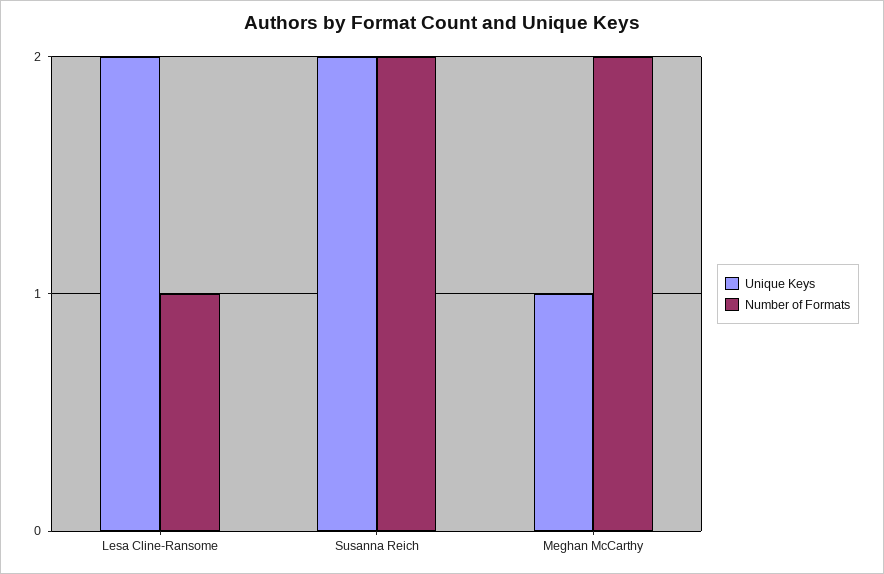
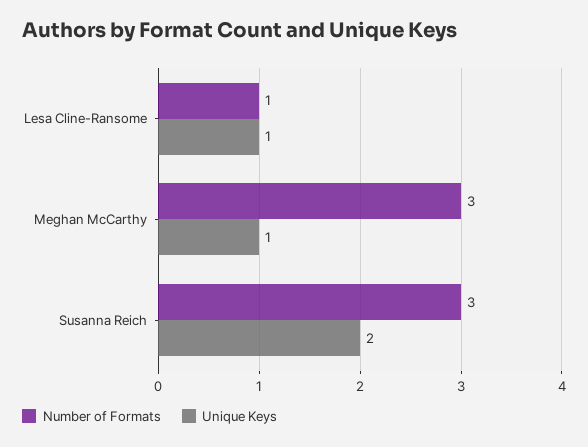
Unique Keys, Lesa Cline-Ransome: 2 -> 1
Number of Formats, Susanna Reich: 2 -> 3
Number of Formats, Meghan McCarthy: 2 -> 3

